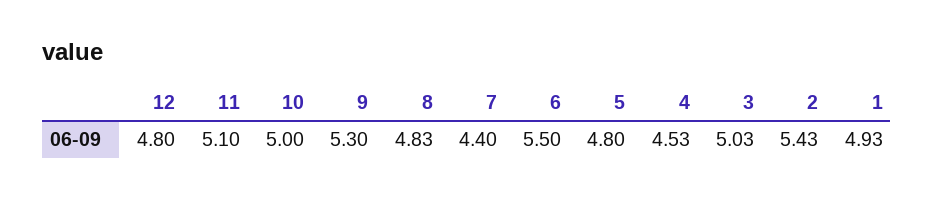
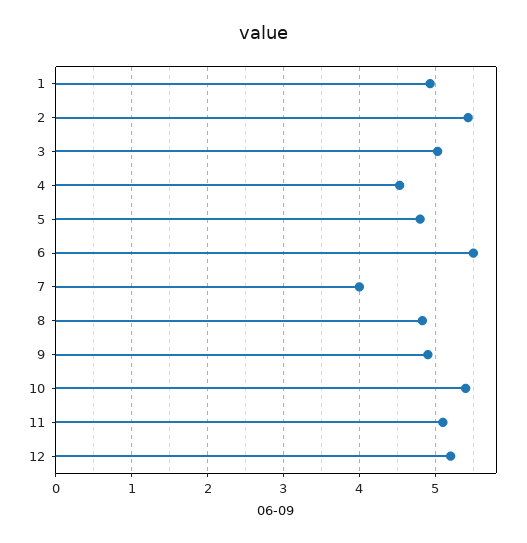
12: 4.8 -> 5.2
10: 5 -> 5.4
9: 5.3 -> 4.9
7: 4.4 -> 4

